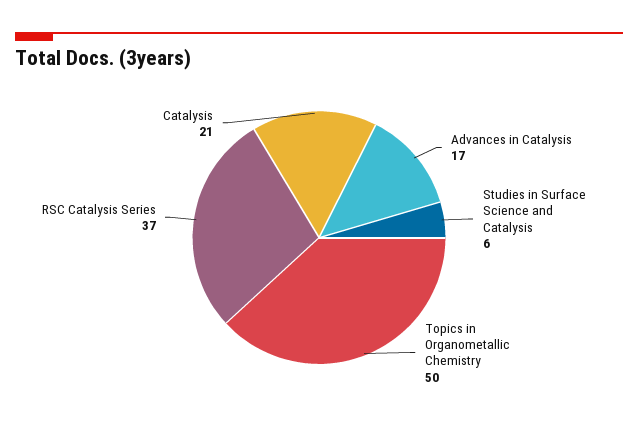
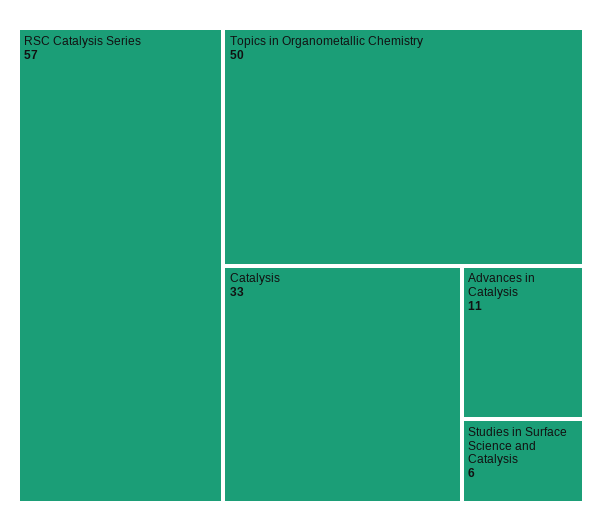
Advances in Catalysis: 17 -> 11
RSC Catalysis Series: 37 -> 57
Catalysis: 21 -> 33

